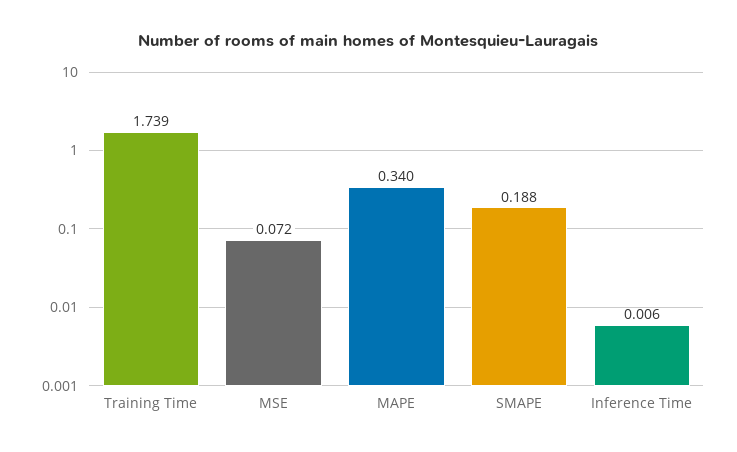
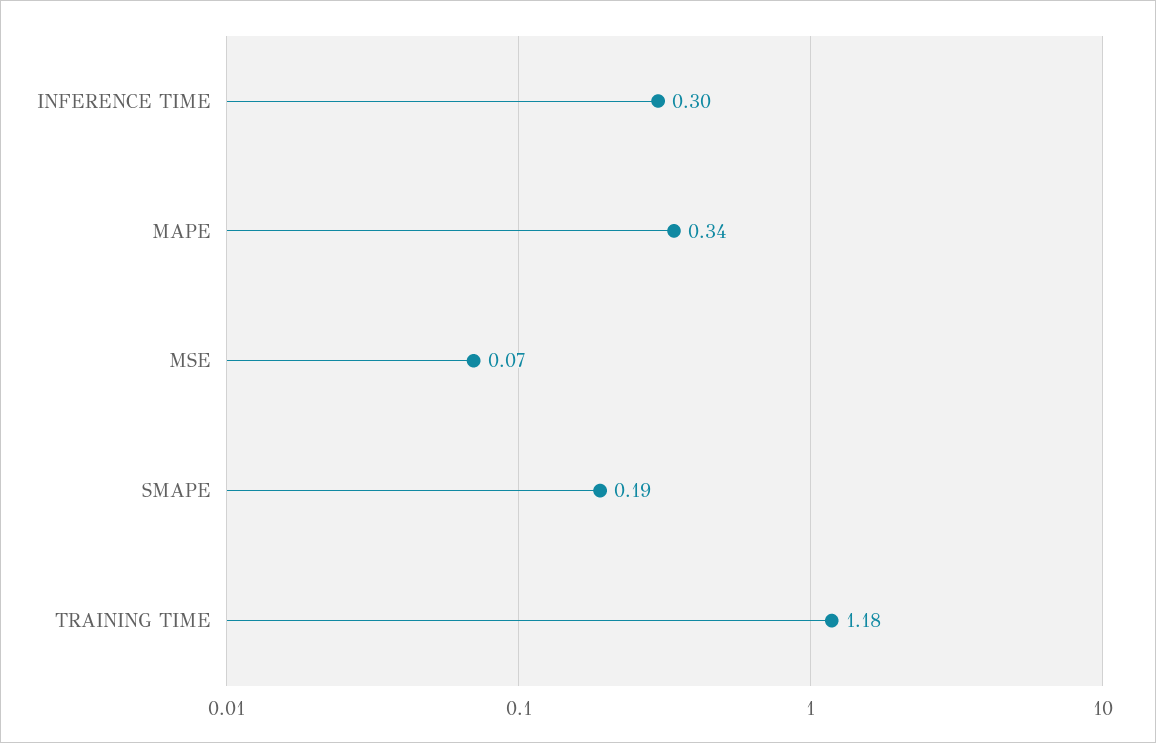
Training Time: 1.739 -> 1.18
Inference Time: 0.006 -> 0.3

